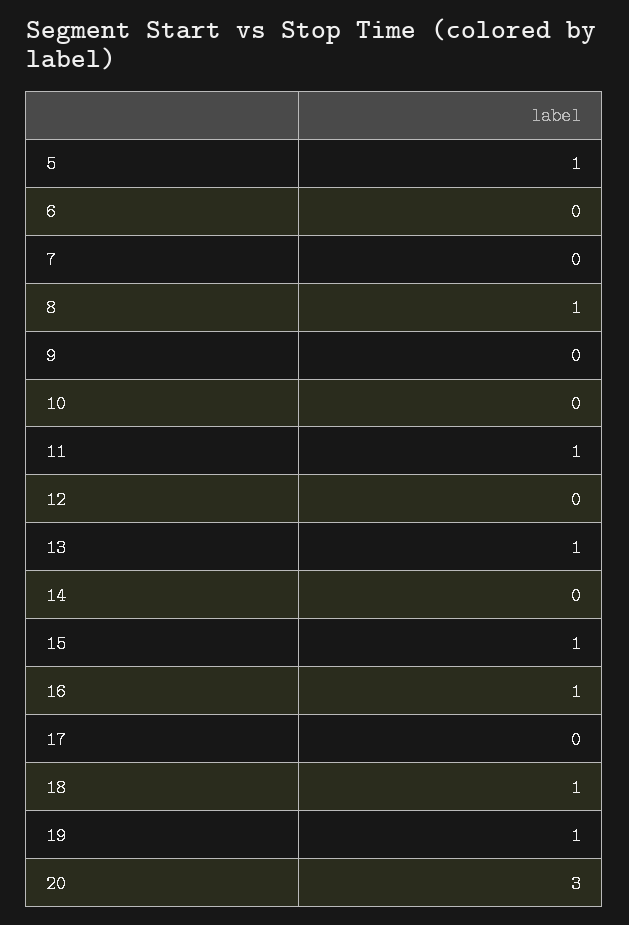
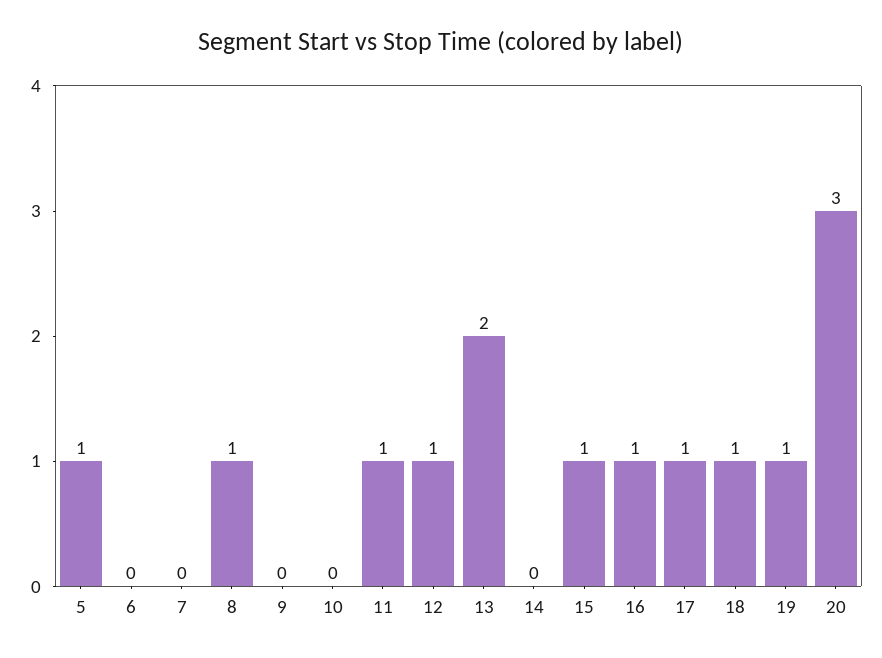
12: 0 -> 1
13: 1 -> 2
17: 0 -> 1

